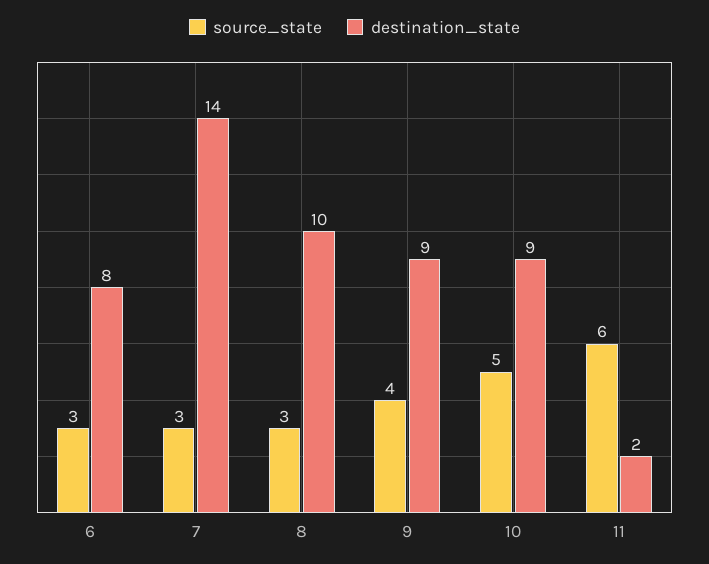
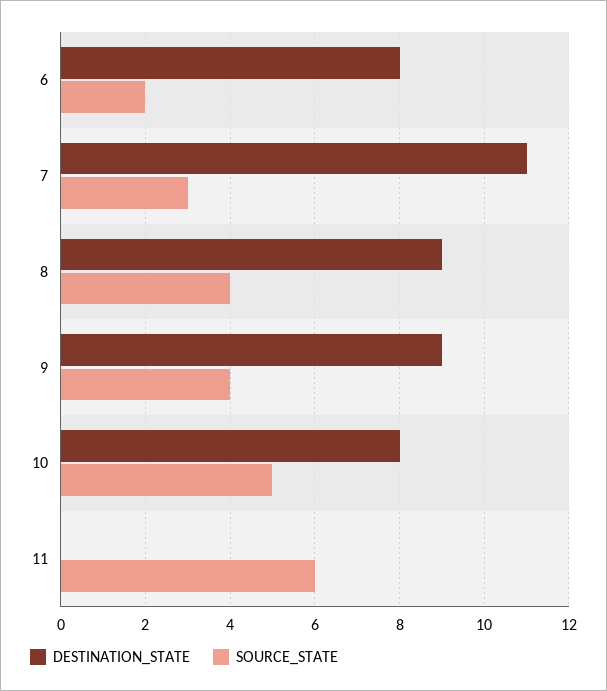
source_state, 6: 3 -> 2
destination_state, 7: 14 -> 11
source_state, 8: 3 -> 4
destination_state, 8: 10 -> 9
destination_state, 10: 9 -> 8
destination_state, 11: 2 -> 0

